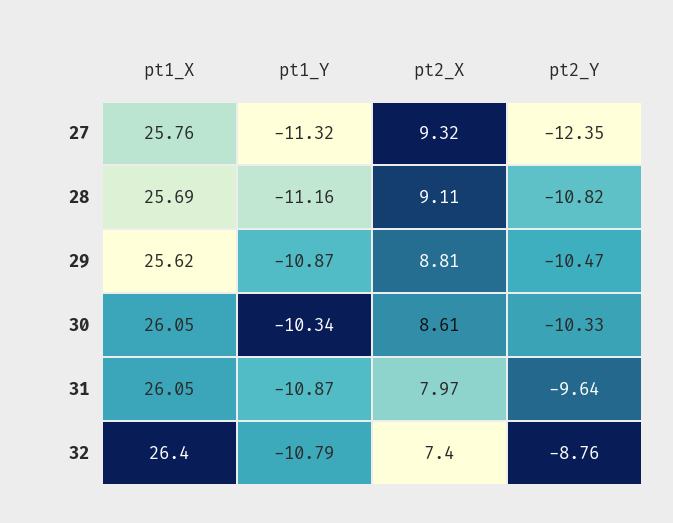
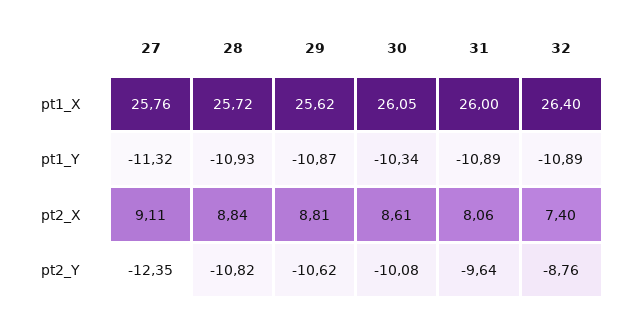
pt2_X, 27: 9.32 -> 9.11
pt1_X, 28: 25.69 -> 25.72
pt1_Y, 28: -11.16 -> -10.93
pt2_X, 28: 9.11 -> 8.84
pt2_Y, 29: -10.47 -> -10.62
pt2_Y, 30: -10.33 -> -10.08
pt1_X, 31: 26.05 -> 26
pt1_Y, 31: -10.87 -> -10.89
pt2_X, 31: 7.97 -> 8.06
pt1_Y, 32: -10.79 -> -10.89

